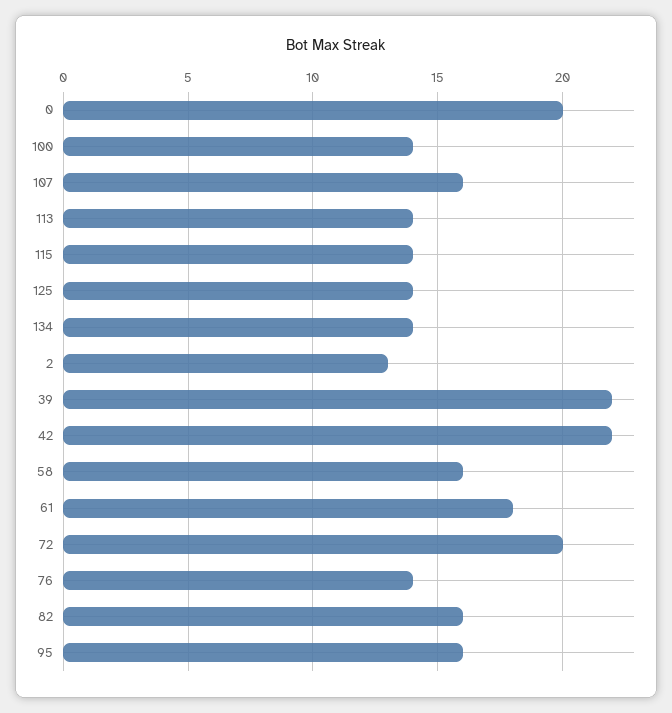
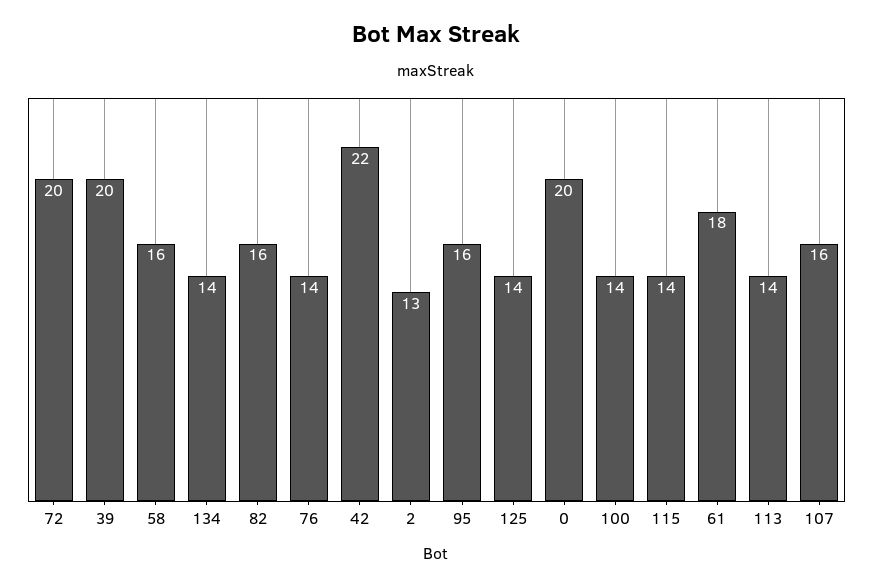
39: 22 -> 20

